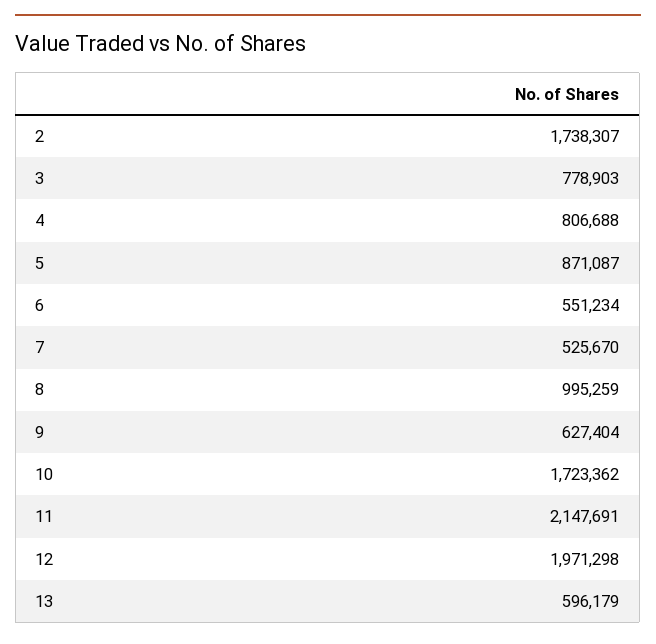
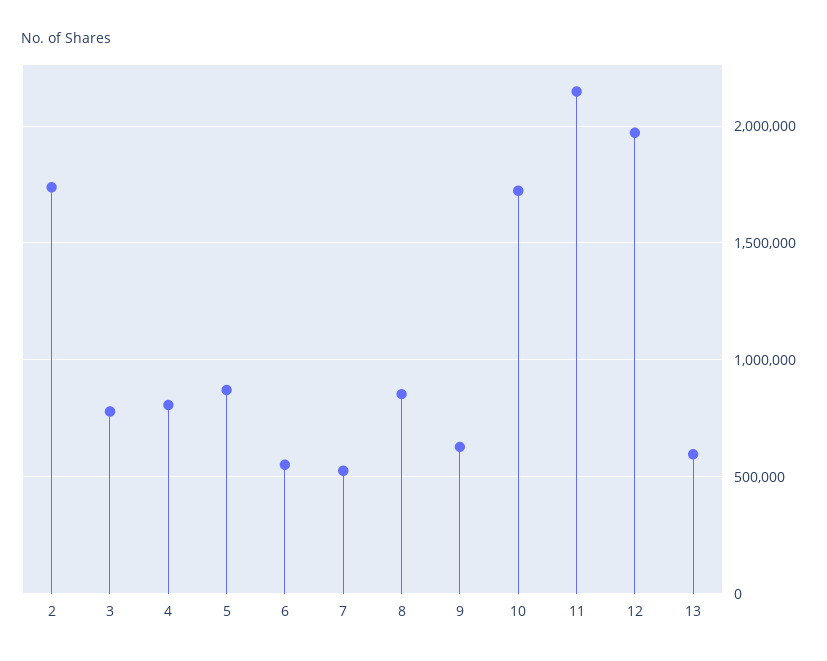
8: 995259 -> 850000

